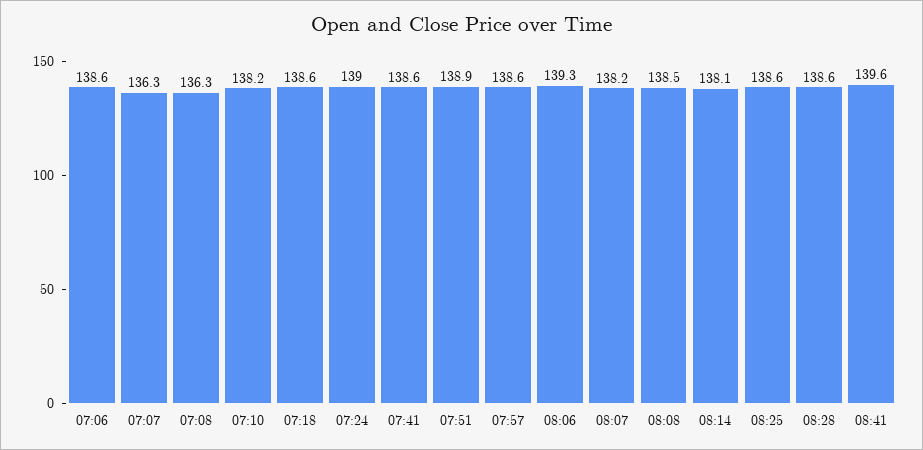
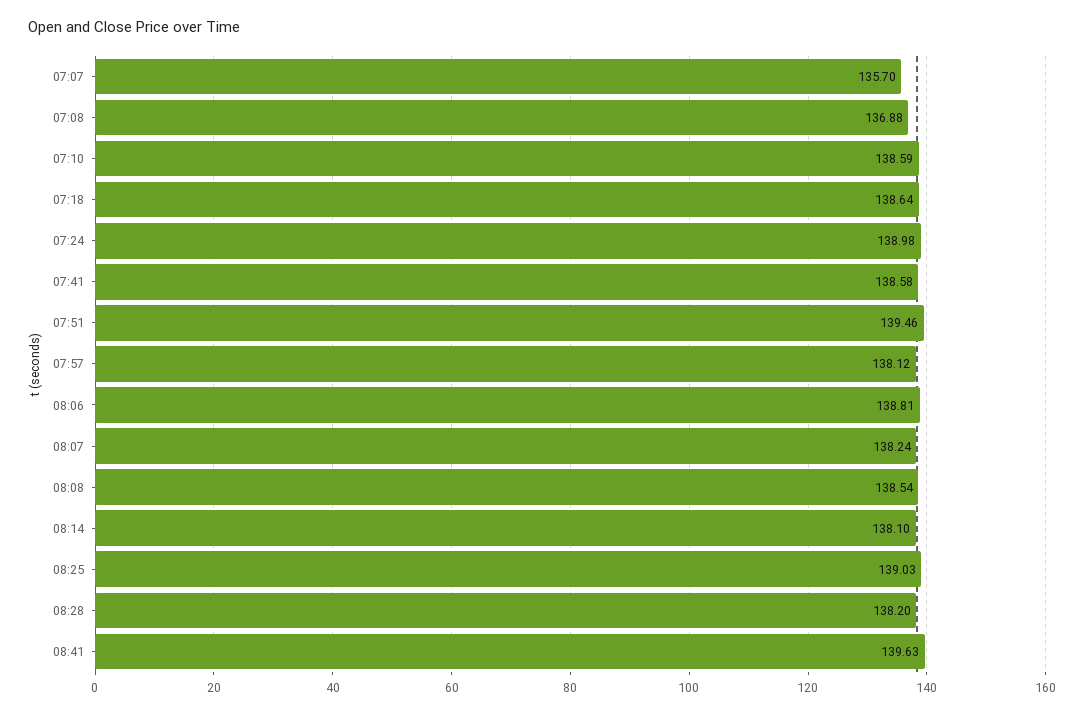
07:06: 138.6 -> none
07:07: 136.3 -> 135.7
07:08: 136.3 -> 136.88
07:10: 138.2 -> 138.59
07:51: 138.9 -> 139.46
07:57: 138.6 -> 138.12
08:06: 139.3 -> 138.81
08:25: 138.6 -> 139.03
08:28: 138.6 -> 138.2

